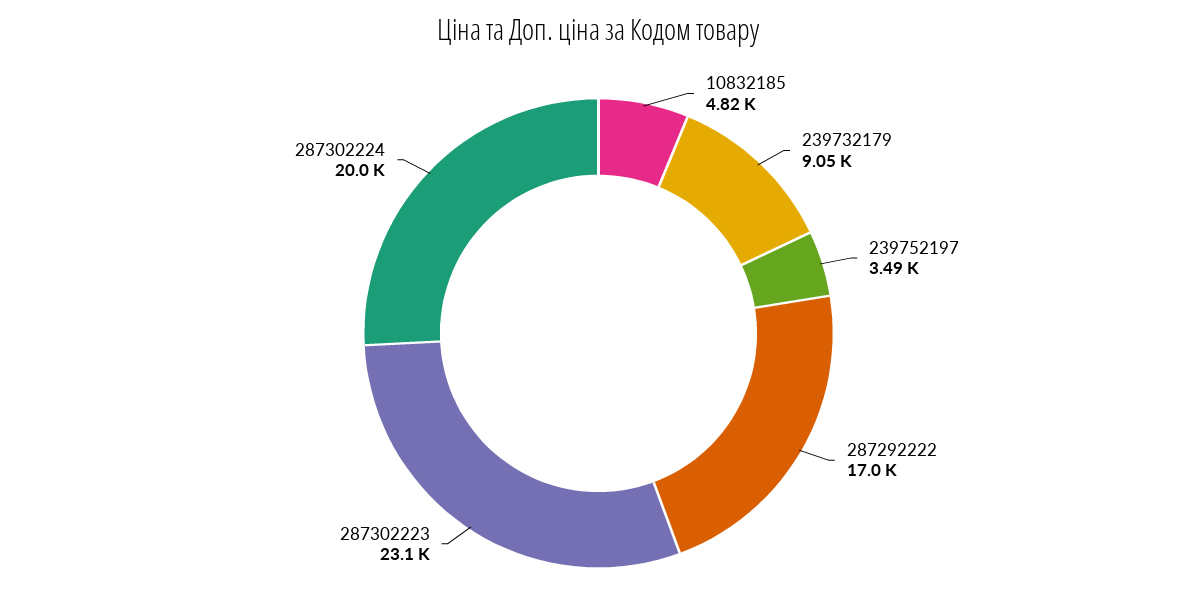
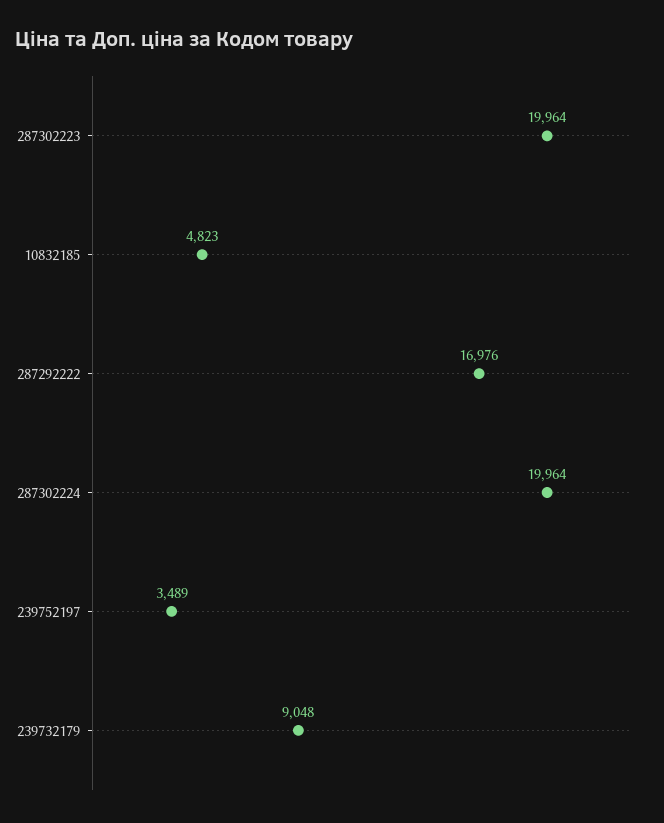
287302223: 23100 -> 19964

